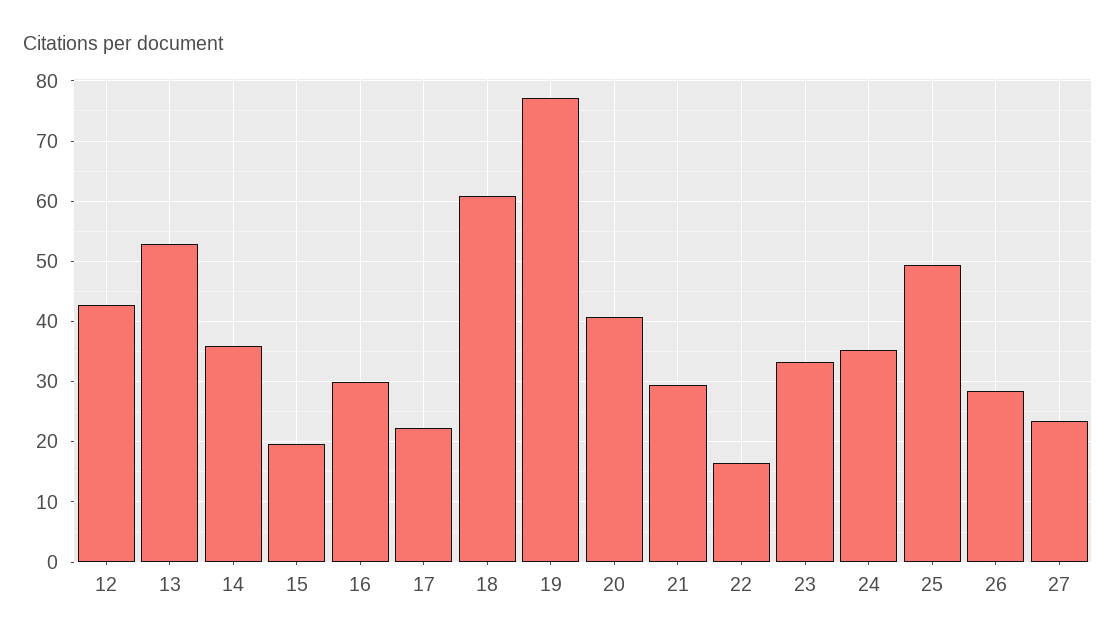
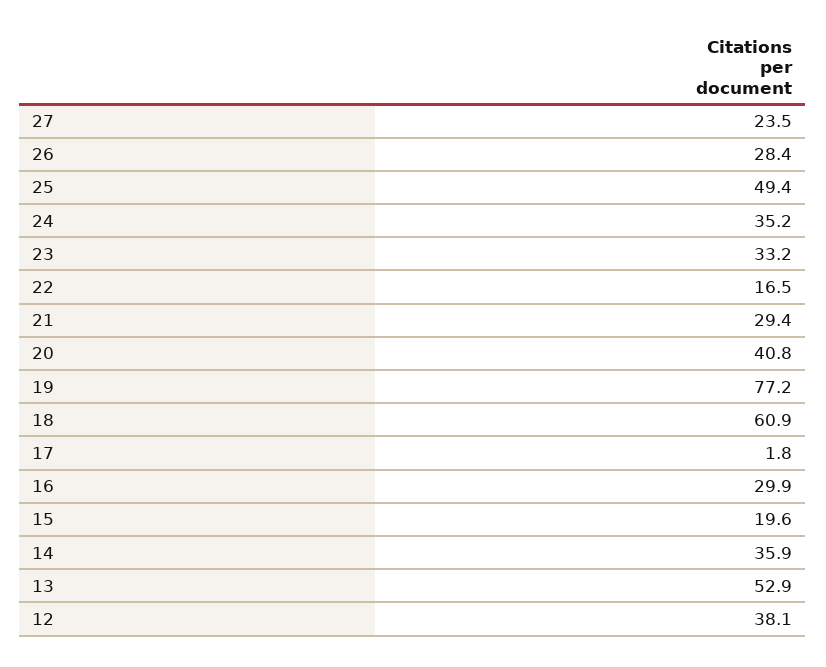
12: 43 -> 38.1
17: 22 -> 1.8

